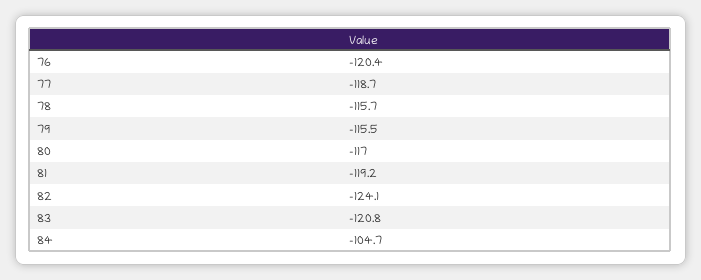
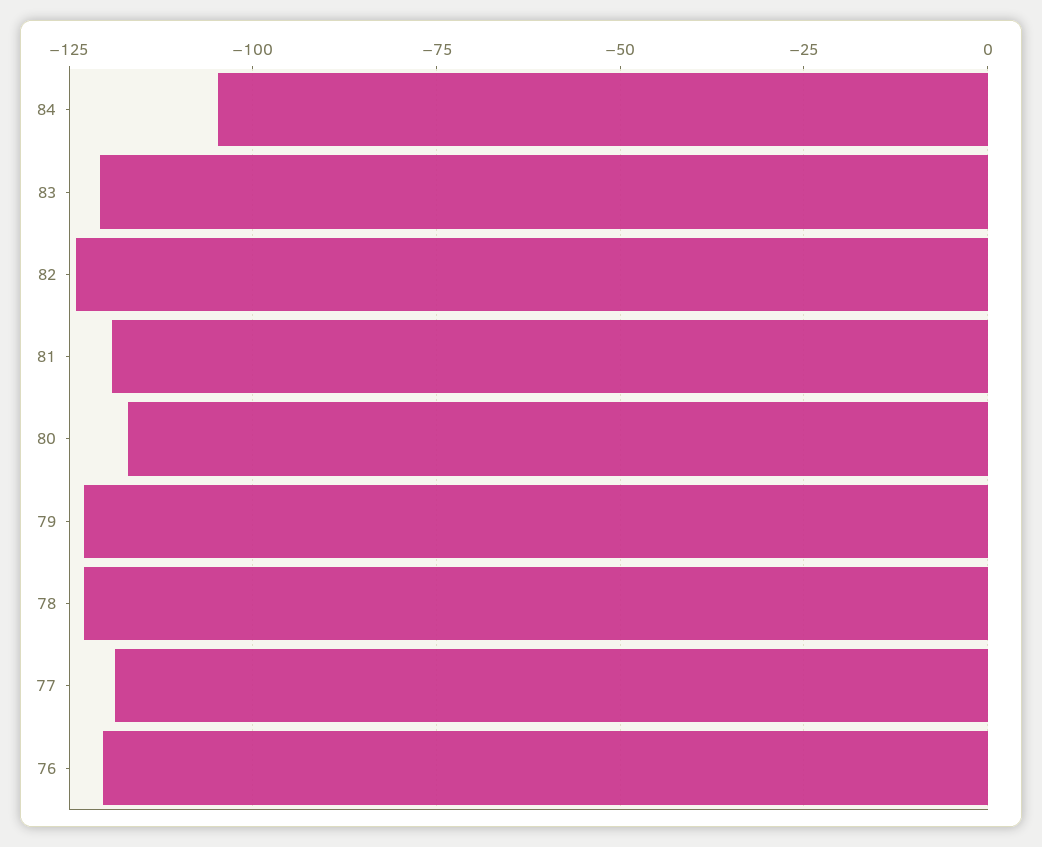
78: -115.7 -> -122.5
79: -115.5 -> -122.5

